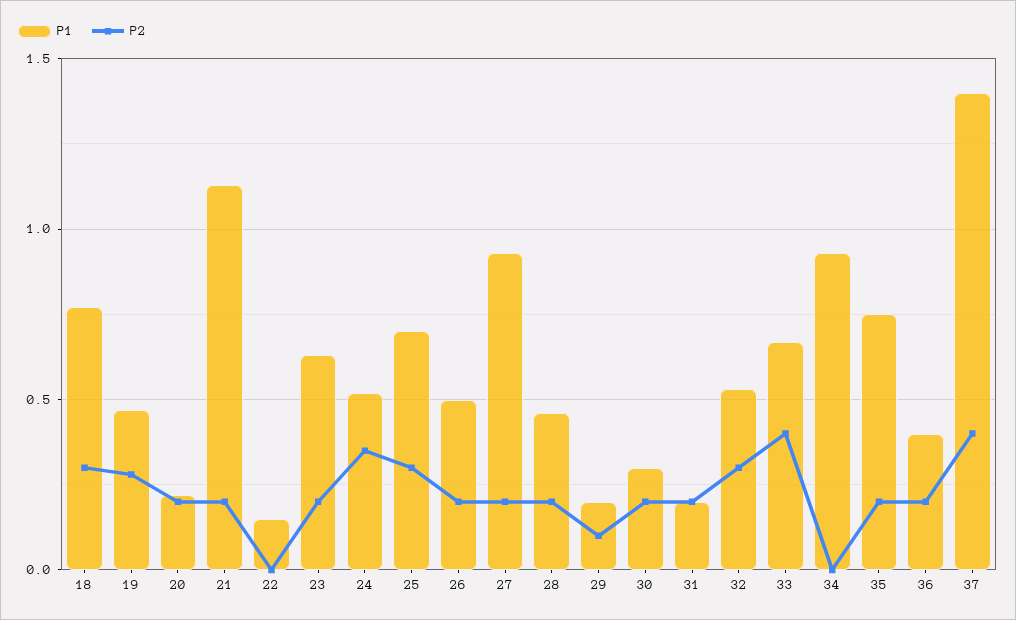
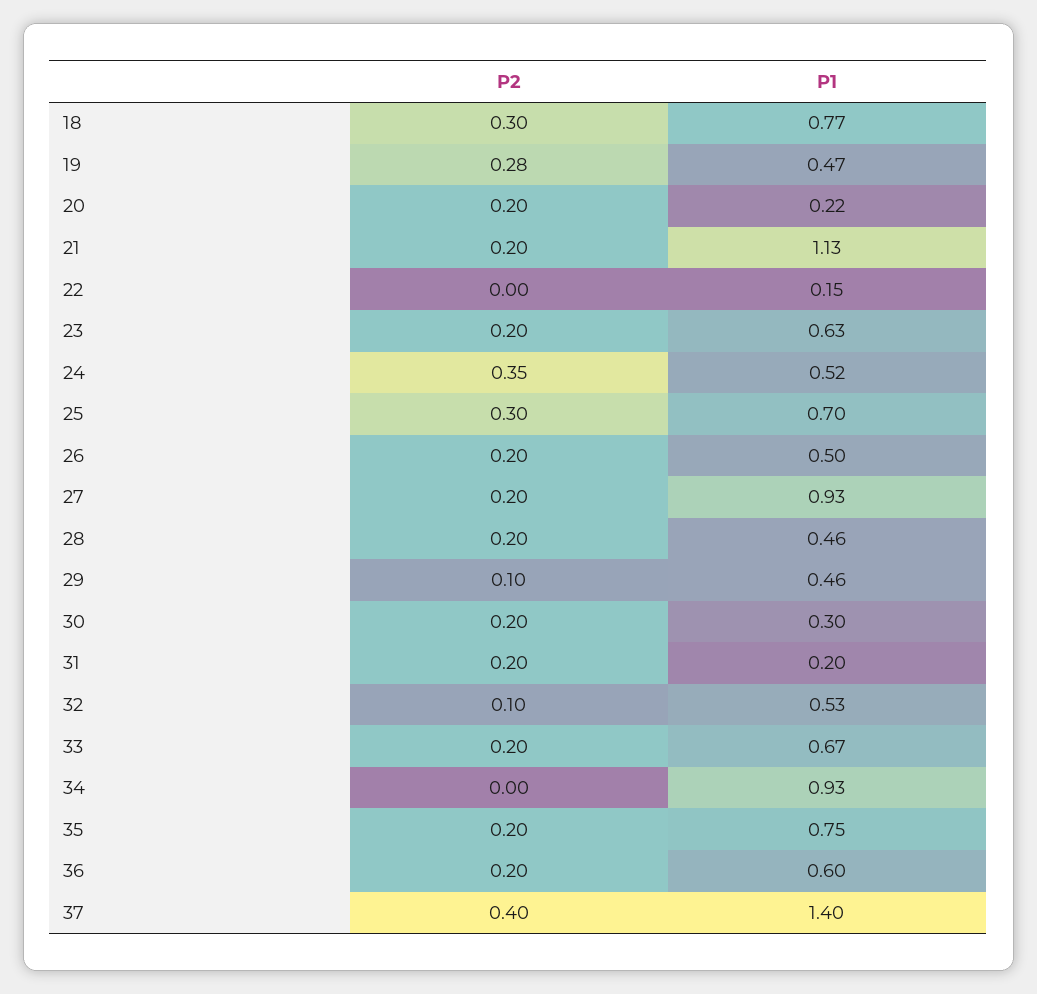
P1, 29: 0.2 -> 0.46
P2, 32: 0.3 -> 0.1
P2, 33: 0.4 -> 0.2
P1, 36: 0.4 -> 0.6

